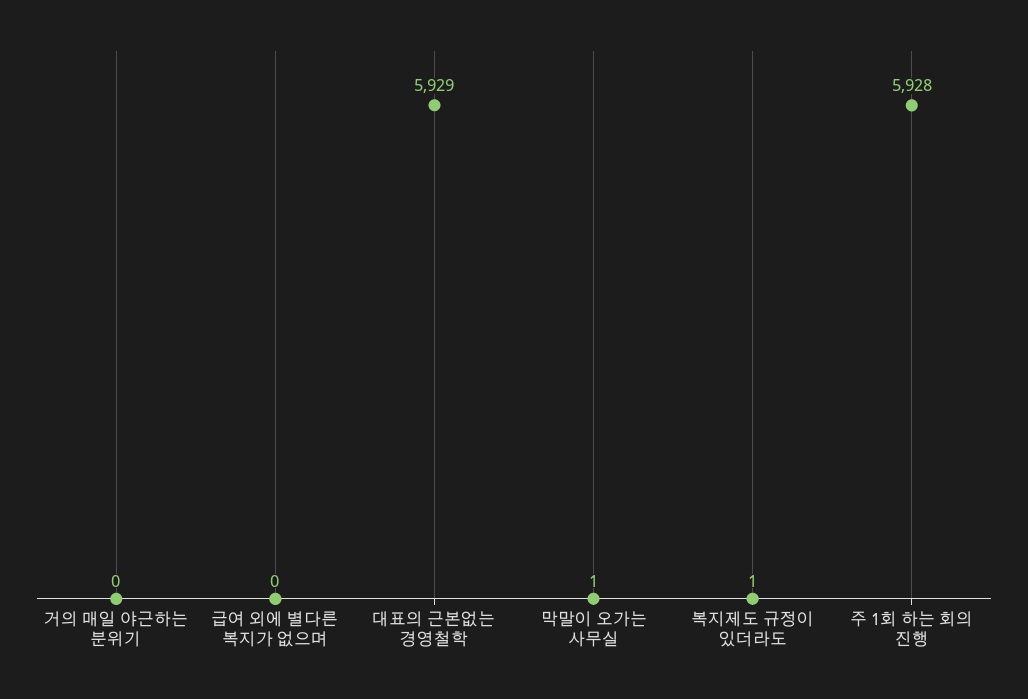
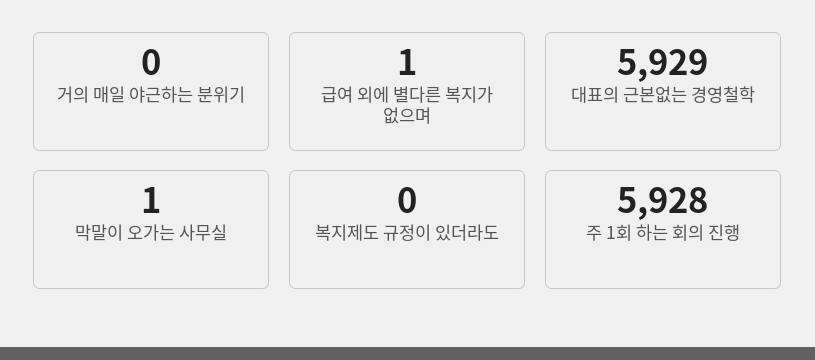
급여 외에 별다른 복지가 없으며: 0 -> 1
복지제도 규정이 있더라도: 1 -> 0

